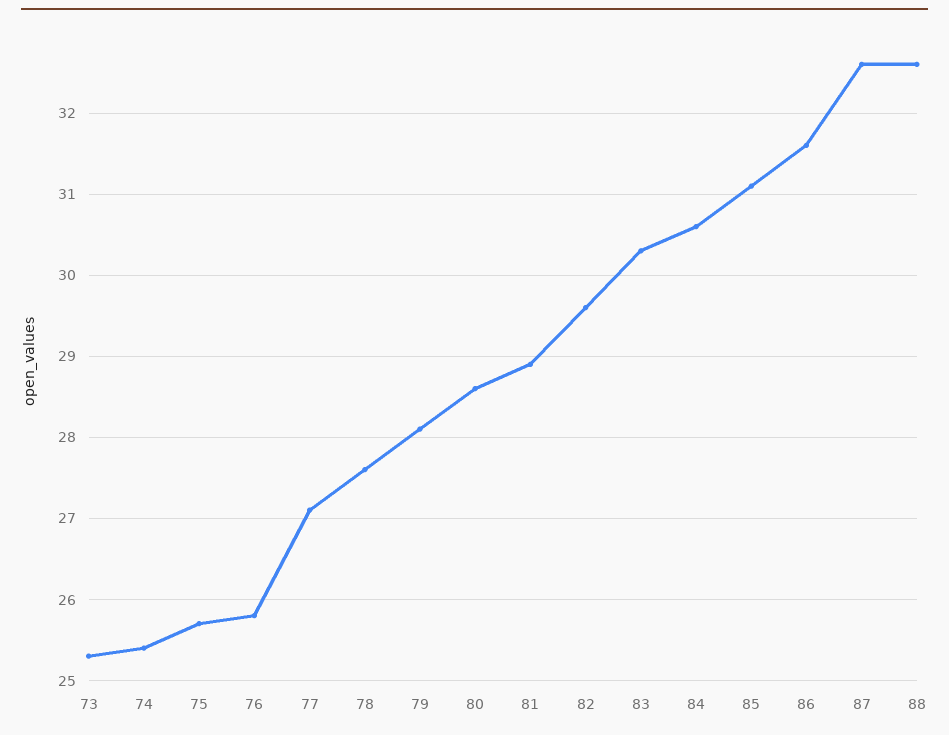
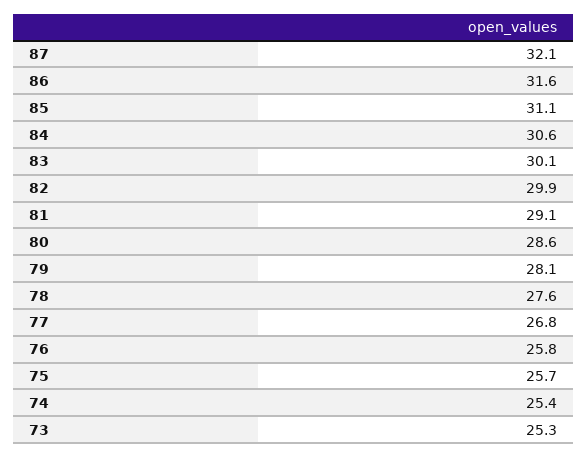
77: 27.1 -> 26.8
81: 28.9 -> 29.1
82: 29.6 -> 29.9
83: 30.3 -> 30.1
87: 32.6 -> 32.1
88: 32.6 -> none

